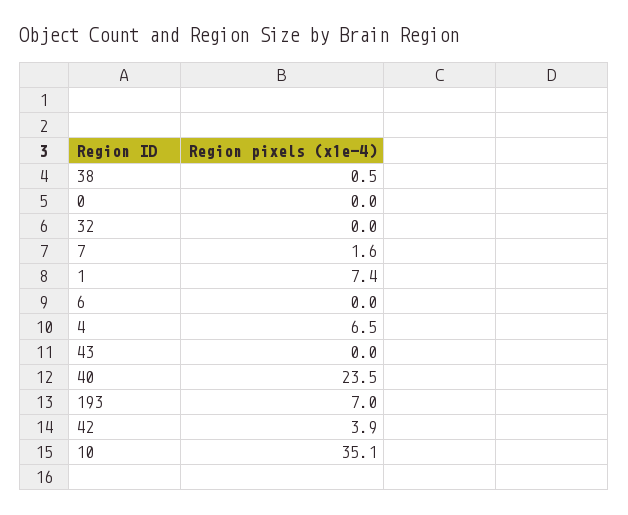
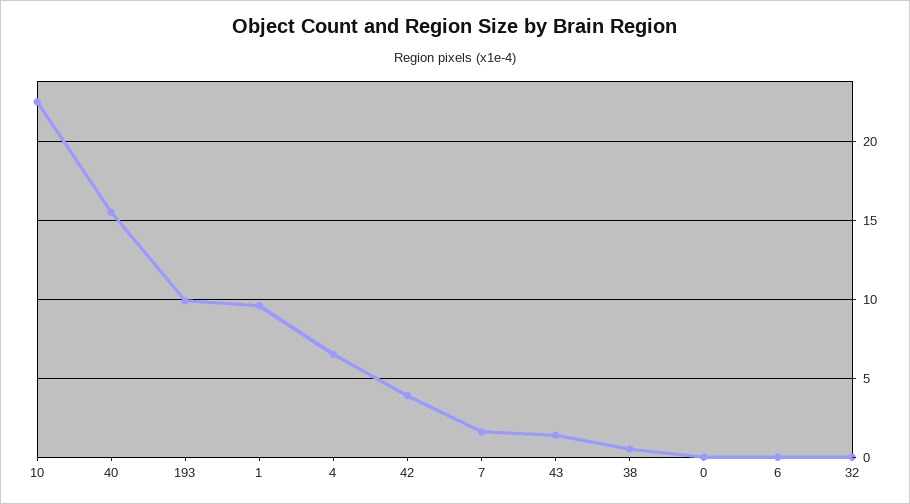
1: 7.4 -> 9.5
43: 0 -> 1.5
40: 23.5 -> 15.5
193: 7 -> 10
10: 35.1 -> 22.5

